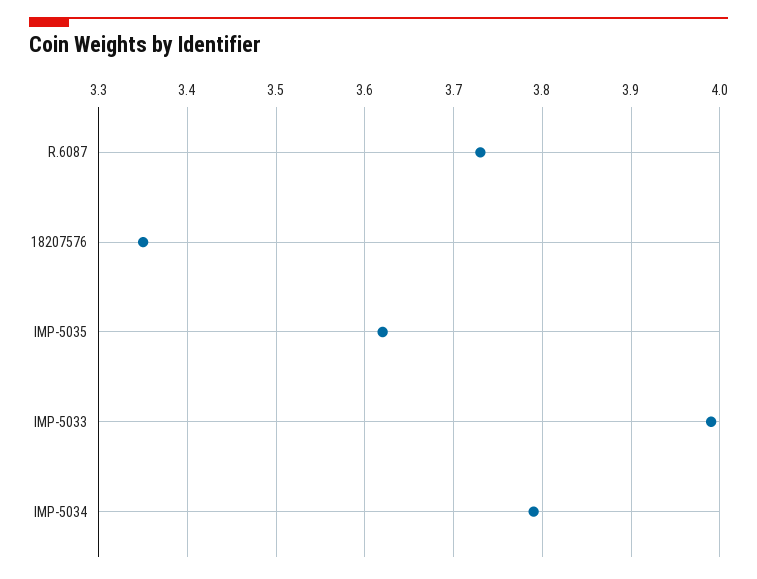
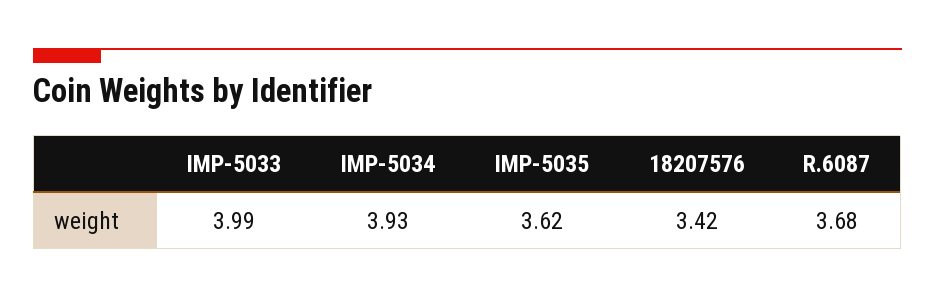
R.6087: 3.73 -> 3.68
18207576: 3.35 -> 3.42
IMP-5034: 3.79 -> 3.93

